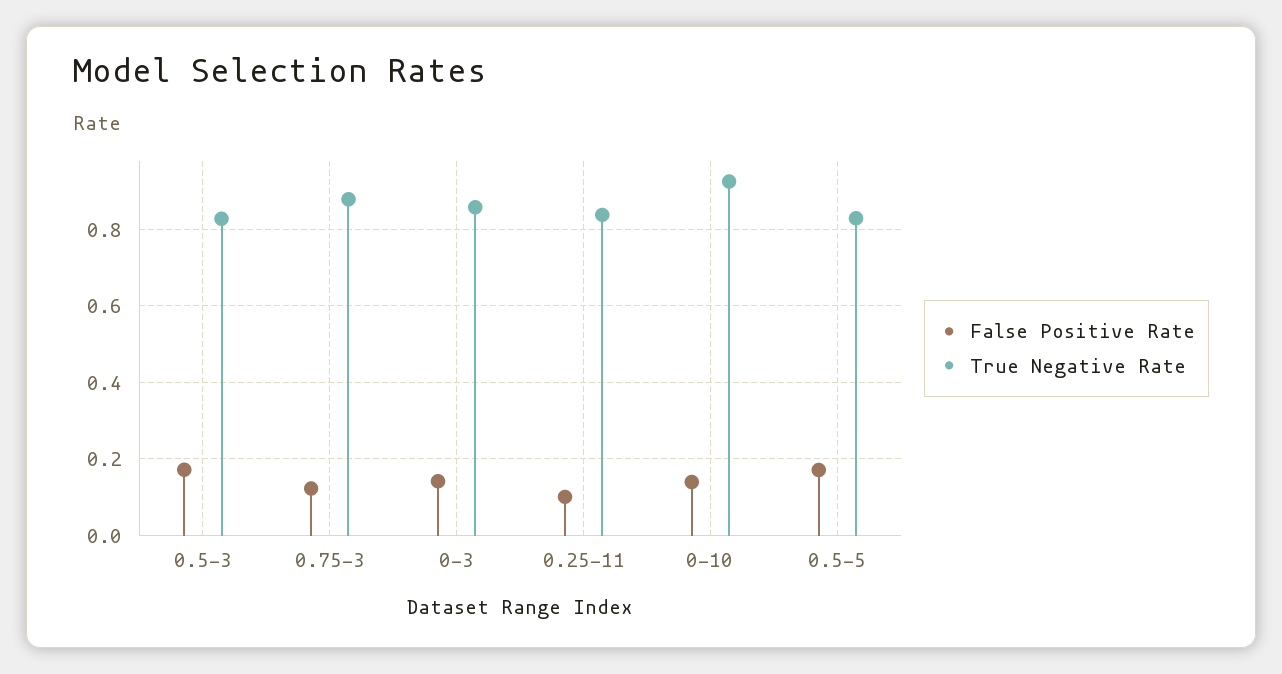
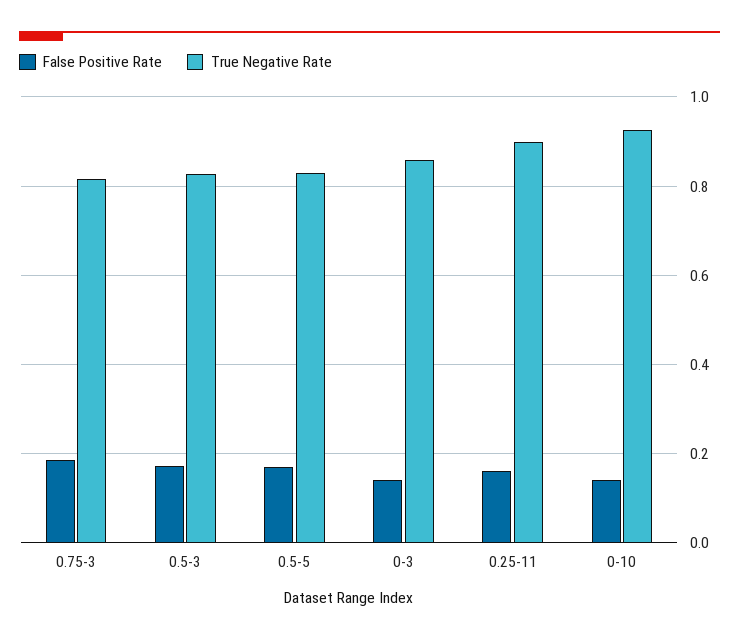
False Positive Rate, 0.75-3: 0.12 -> 0.18
True Negative Rate, 0.75-3: 0.88 -> 0.82
False Positive Rate, 0.25-11: 0.1 -> 0.16
True Negative Rate, 0.25-11: 0.84 -> 0.9

